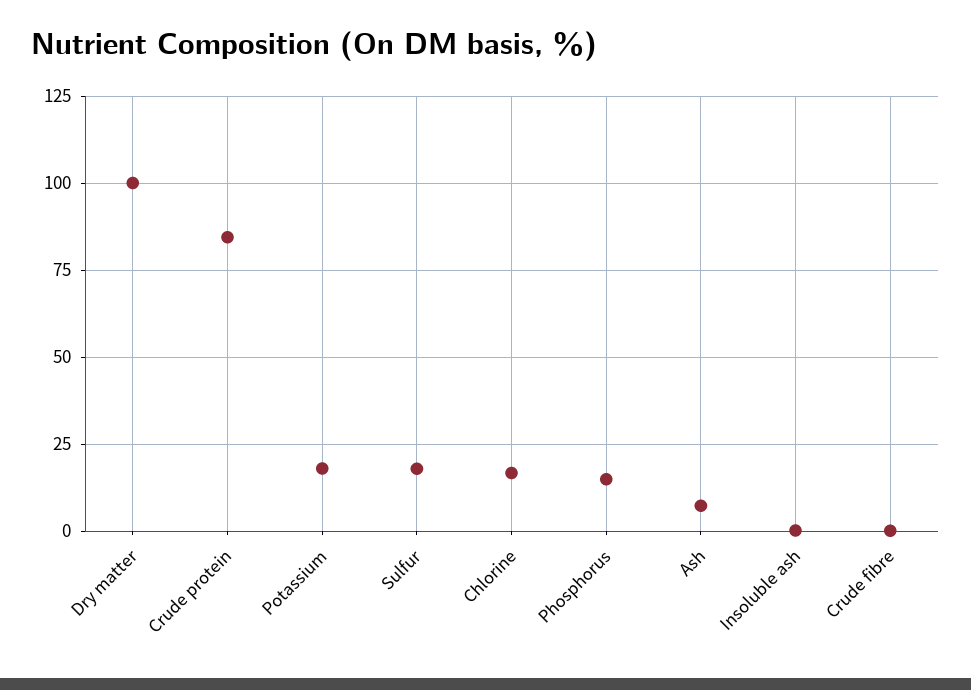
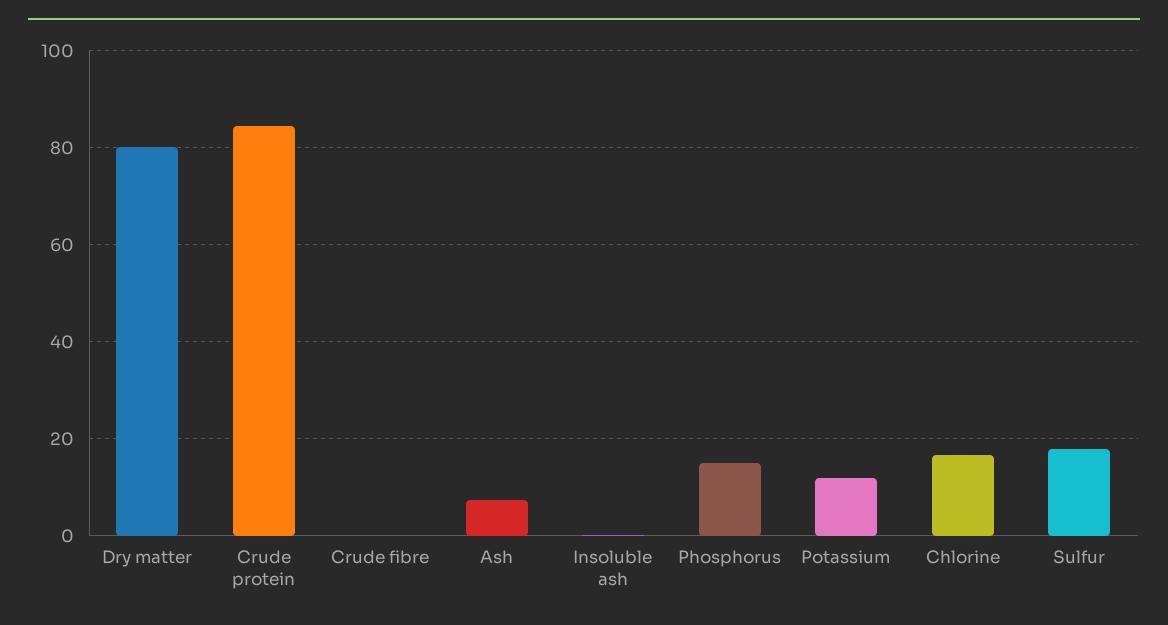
Dry matter: 100 -> 80
Potassium: 17.5 -> 12

